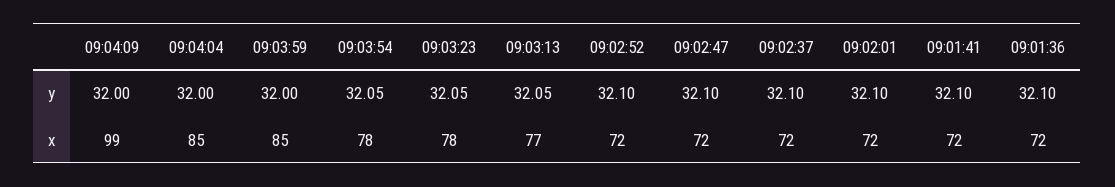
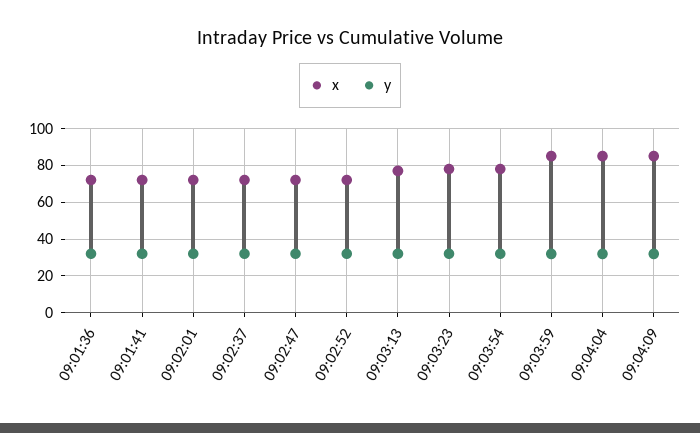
x, 09:04:09: 99 -> 85

